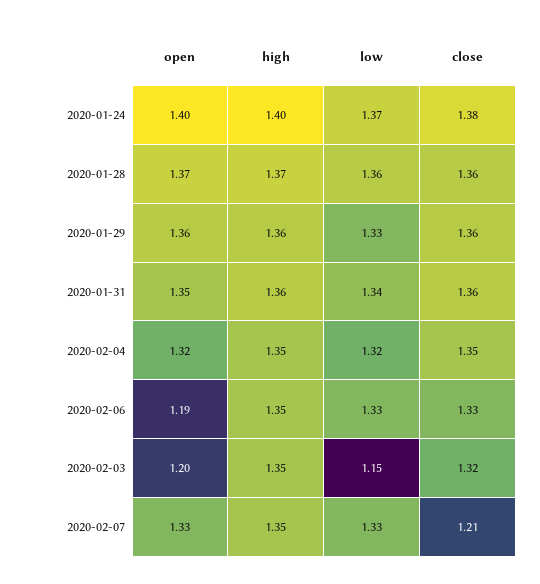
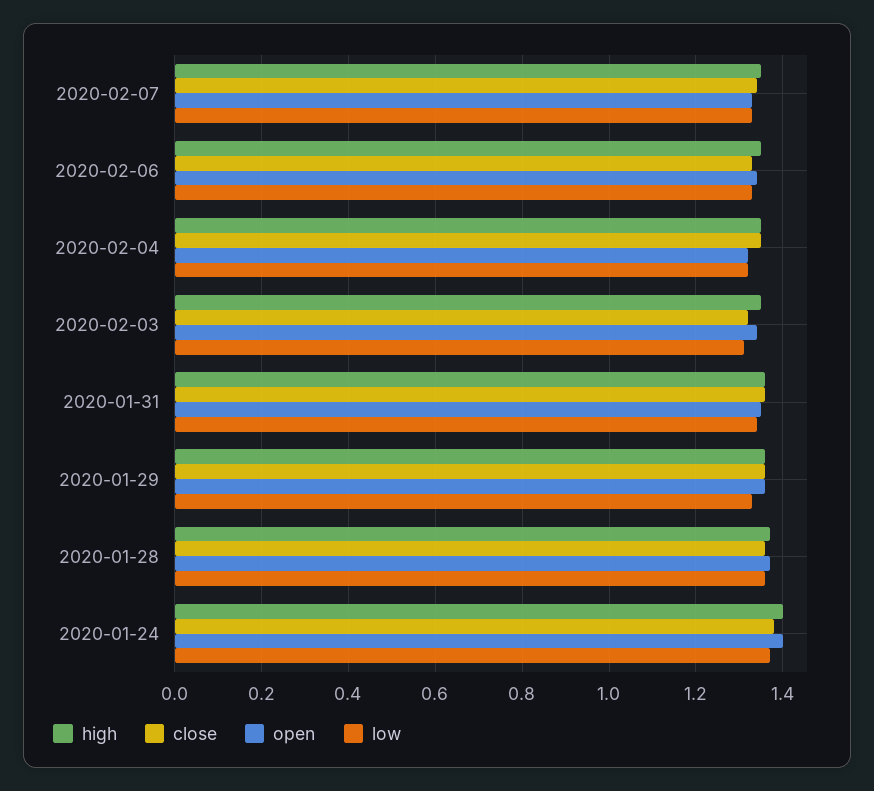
open, 2020-02-06: 1.19 -> 1.35
open, 2020-02-03: 1.2 -> 1.35
low, 2020-02-03: 1.15 -> 1.3
close, 2020-02-07: 1.21 -> 1.35

